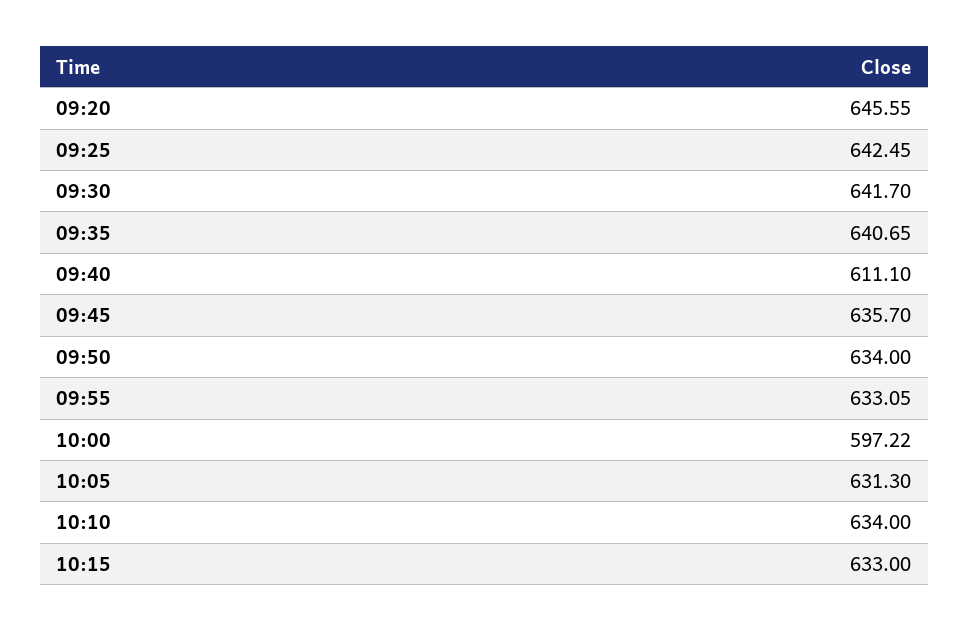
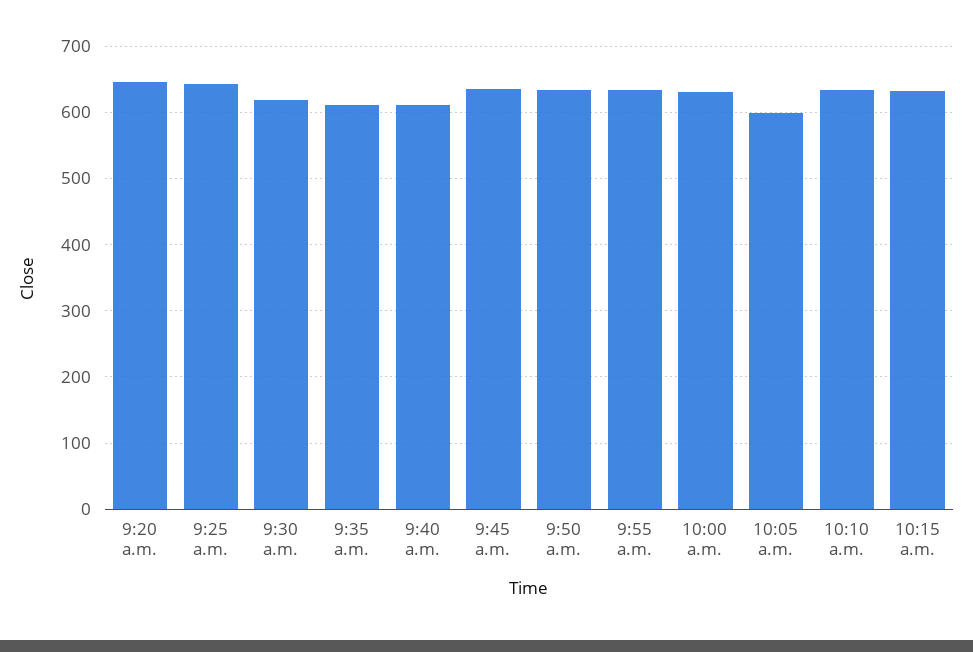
09:30: 641.7 -> 620
09:35: 640.65 -> 610
10:00: 597.22 -> 630
10:05: 631.3 -> 600

